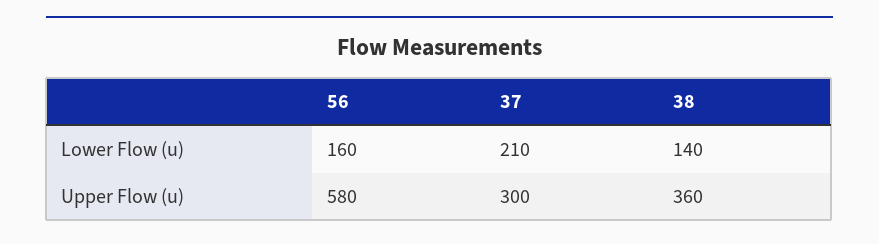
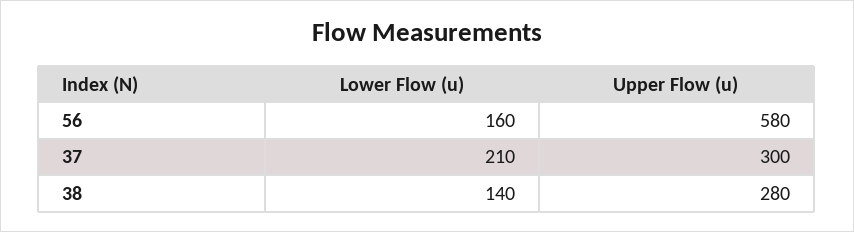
38, Upper Flow (u): 360 -> 280

